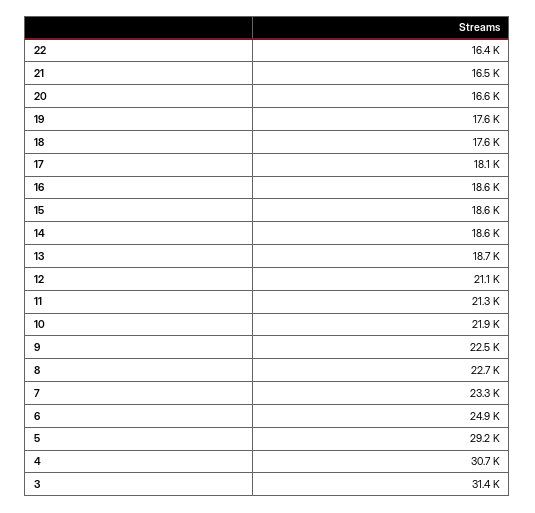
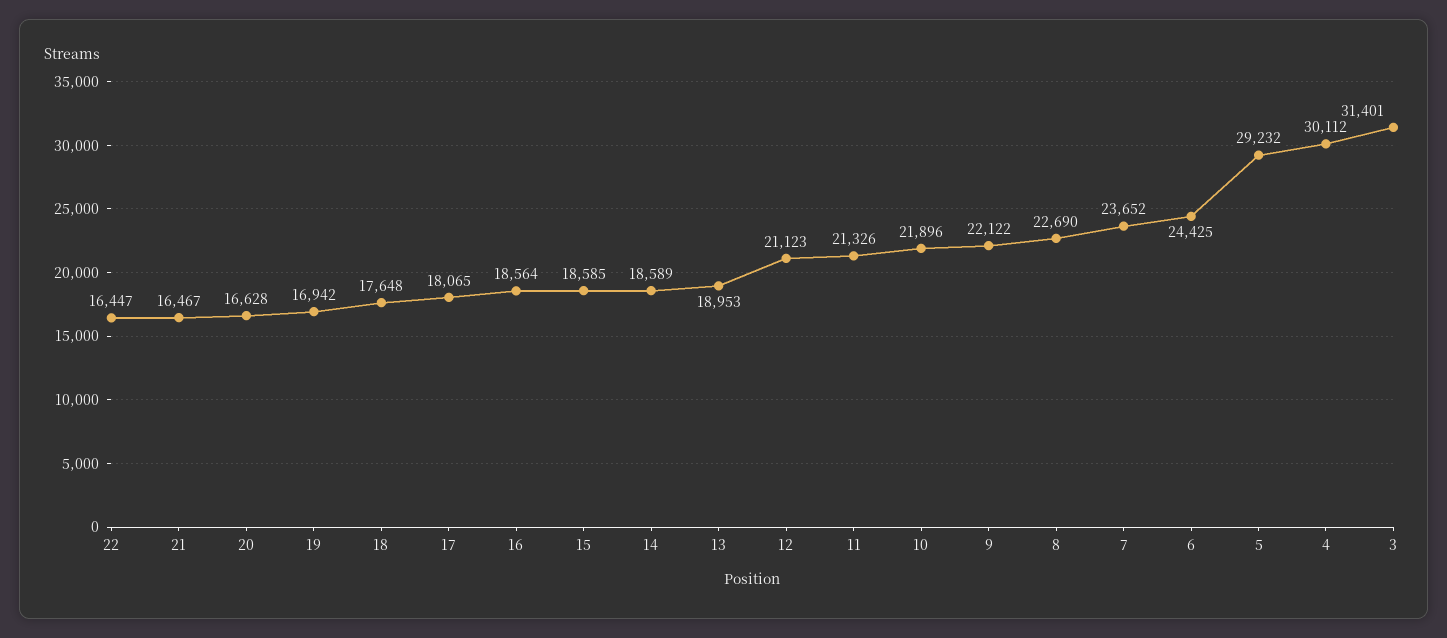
19: 17600 -> 16942
13: 18700 -> 18953
9: 22500 -> 22122
7: 23300 -> 23652
6: 24900 -> 24425
4: 30700 -> 30112

